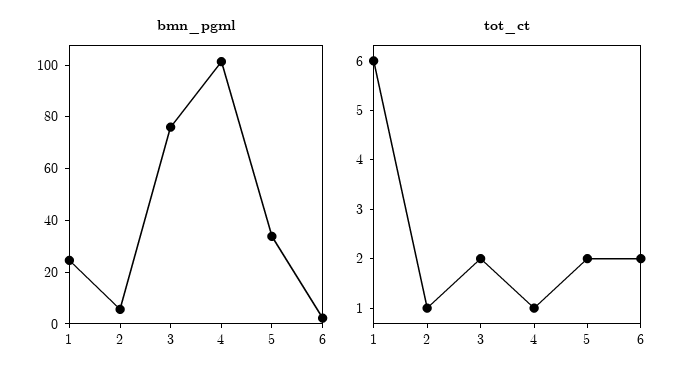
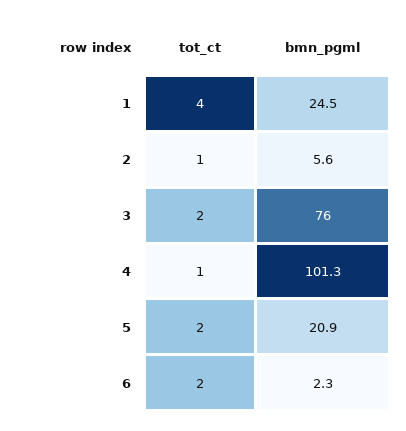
bmn_pgml, 5: 35 -> 20.9
tot_ct, 1: 6 -> 4

